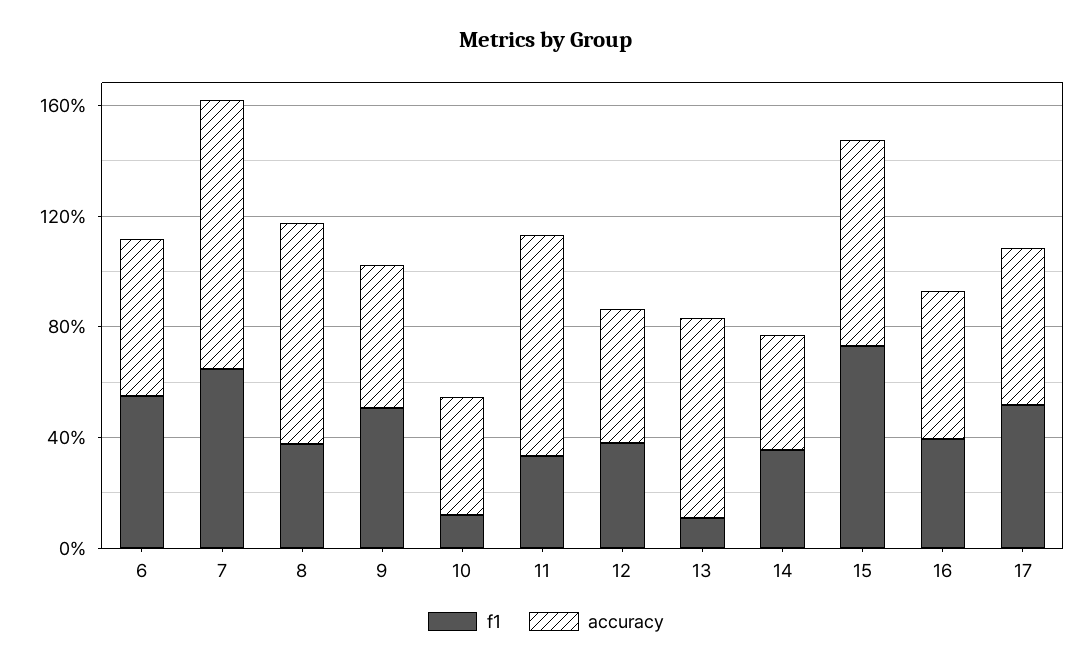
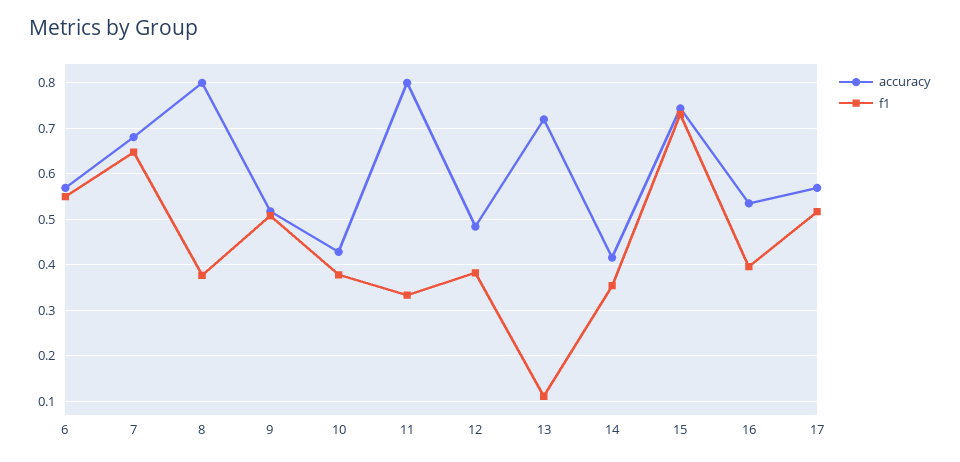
accuracy, 7: 1 -> 0.68
f1, 10: 0.1 -> 0.38

